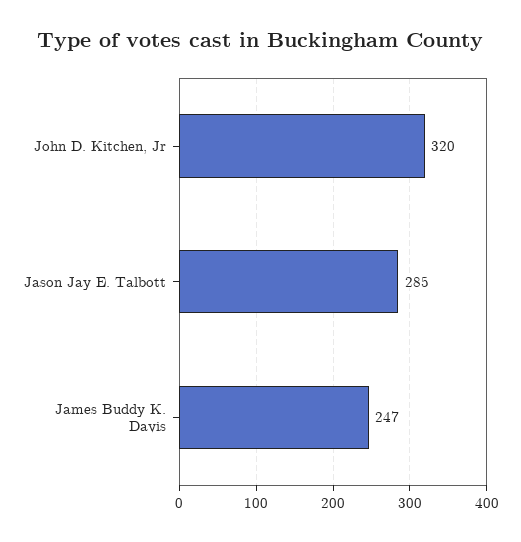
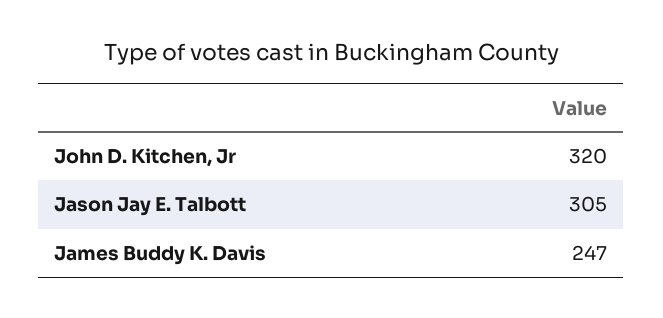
Jason Jay E. Talbott: 285 -> 305

